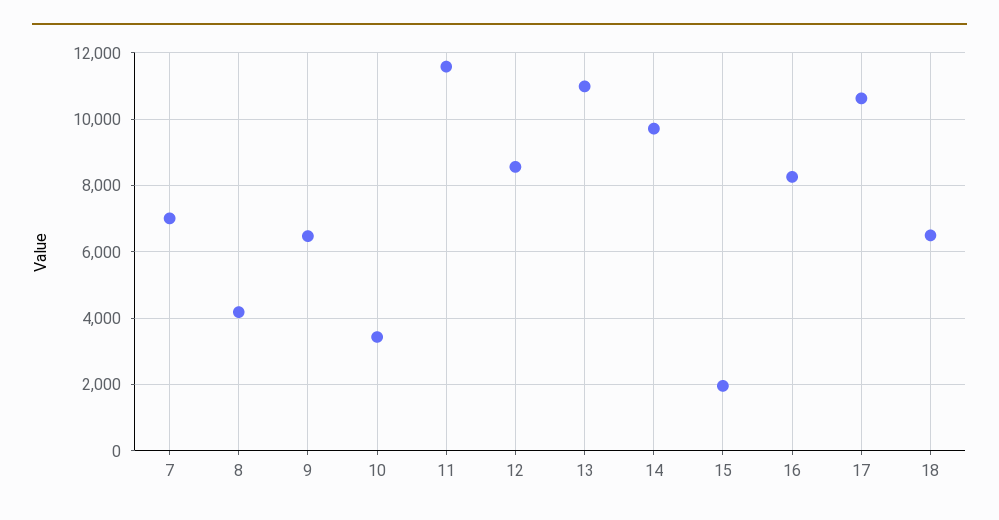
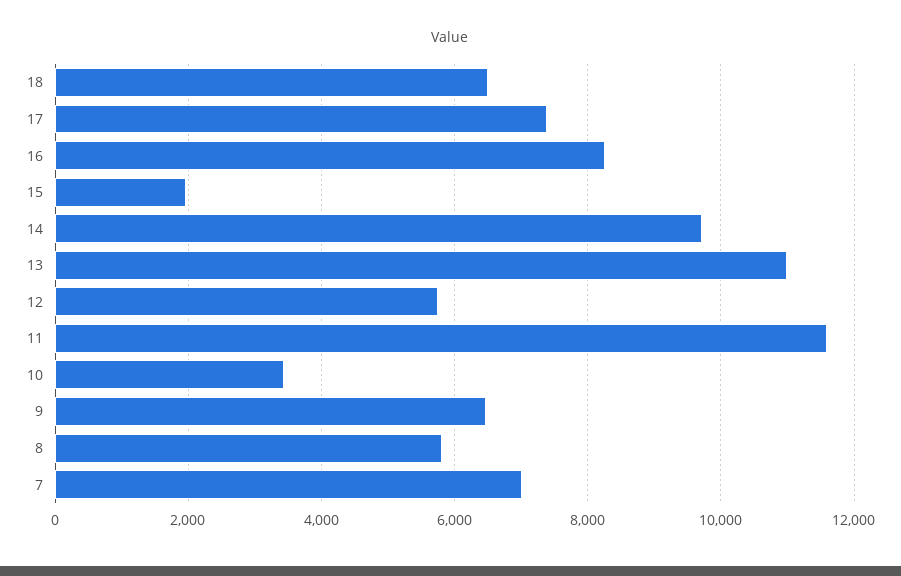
8: 4200 -> 5800
12: 8600 -> 5800
17: 10600 -> 7400

